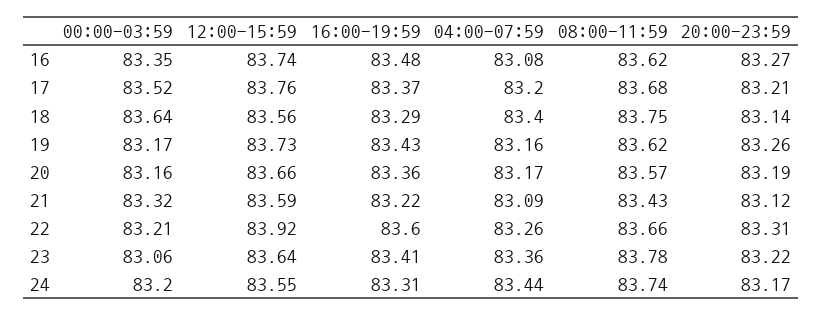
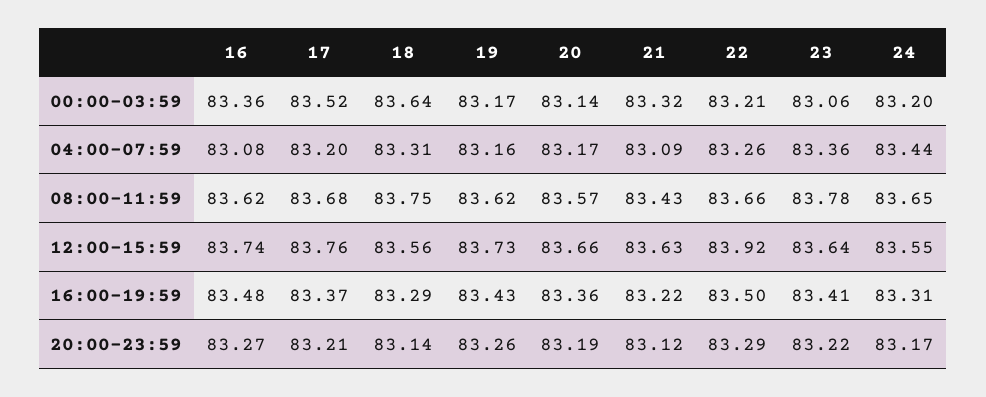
00:00-03:59, 16: 83.35 -> 83.36
04:00-07:59, 18: 83.4 -> 83.31
00:00-03:59, 20: 83.16 -> 83.14
12:00-15:59, 21: 83.59 -> 83.63
16:00-19:59, 22: 83.6 -> 83.5
20:00-23:59, 22: 83.31 -> 83.29
08:00-11:59, 24: 83.74 -> 83.65

